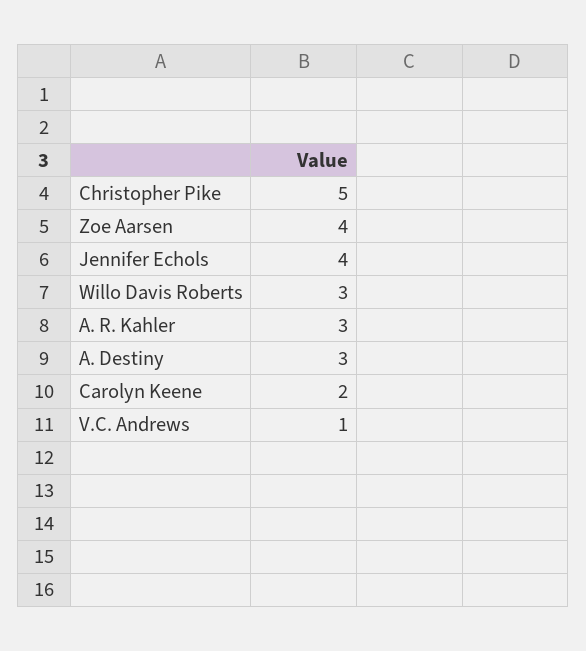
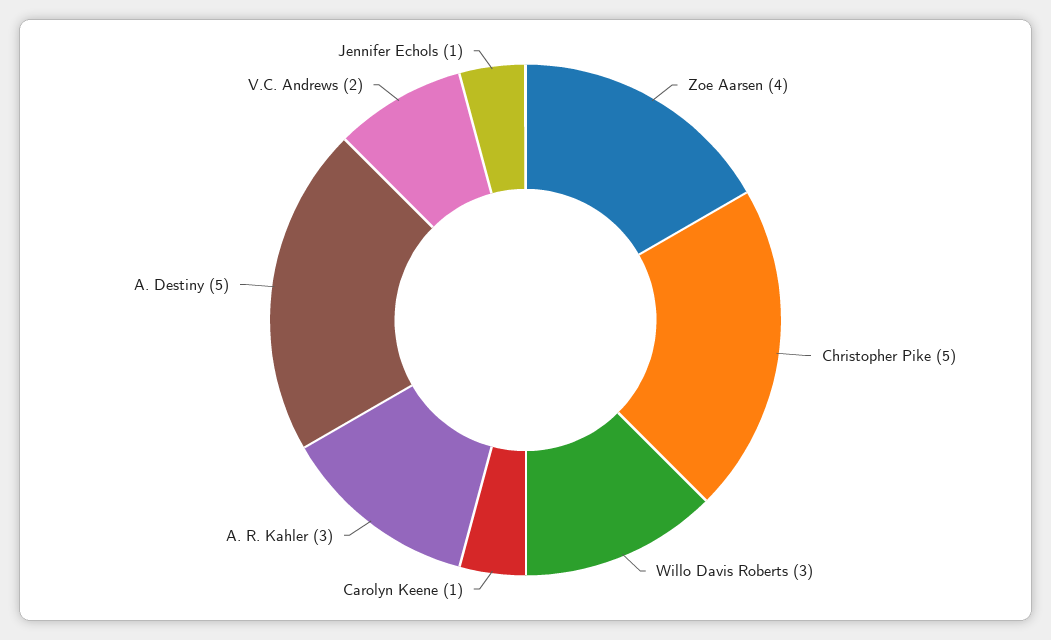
Jennifer Echols: 4 -> 1
A. Destiny: 3 -> 5
Carolyn Keene: 2 -> 1
V.C. Andrews: 1 -> 2

